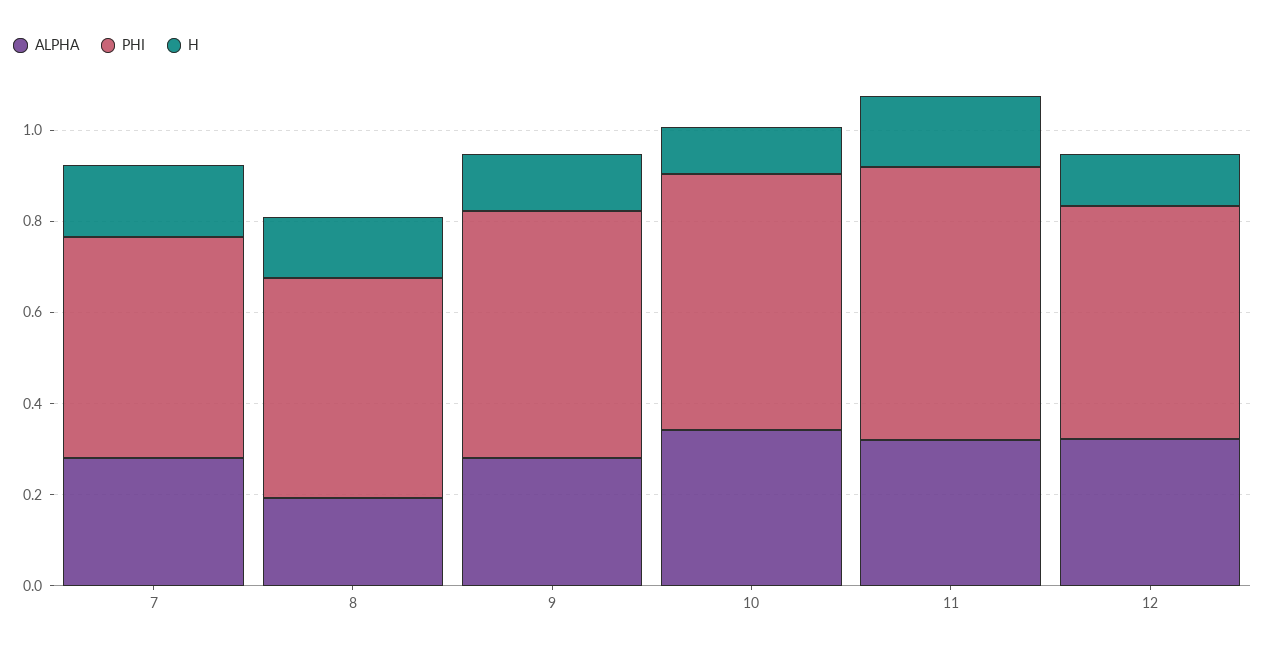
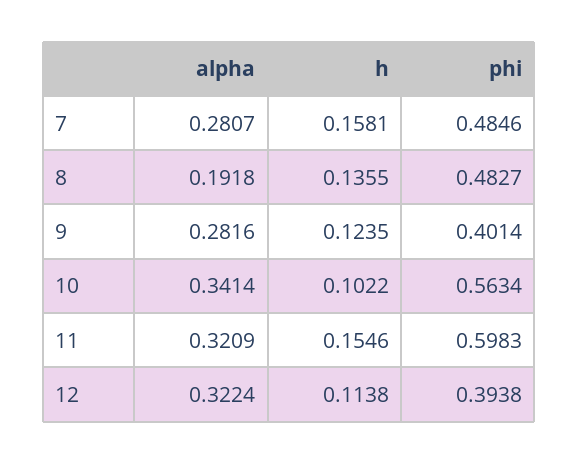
PHI, 9: 0.55 -> 0.4014
PHI, 12: 0.5 -> 0.3938

